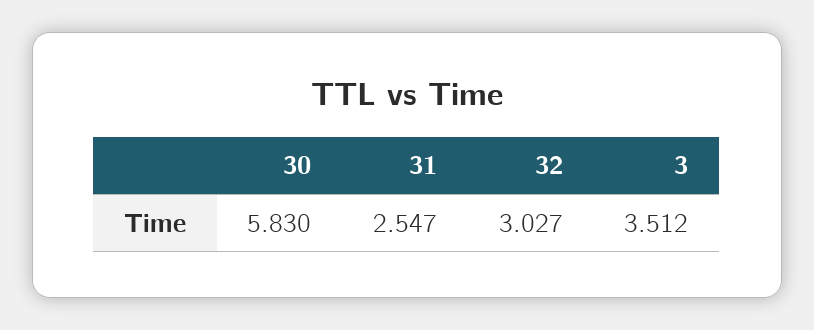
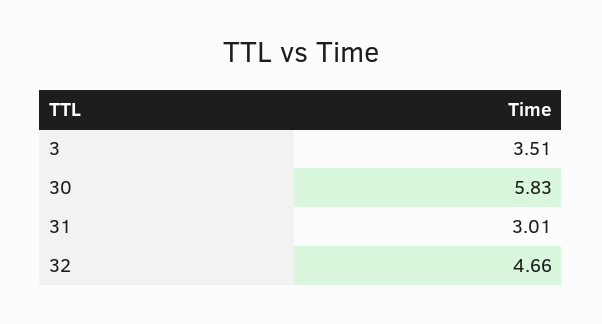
31: 2.547 -> 3.01
32: 3.027 -> 4.66

